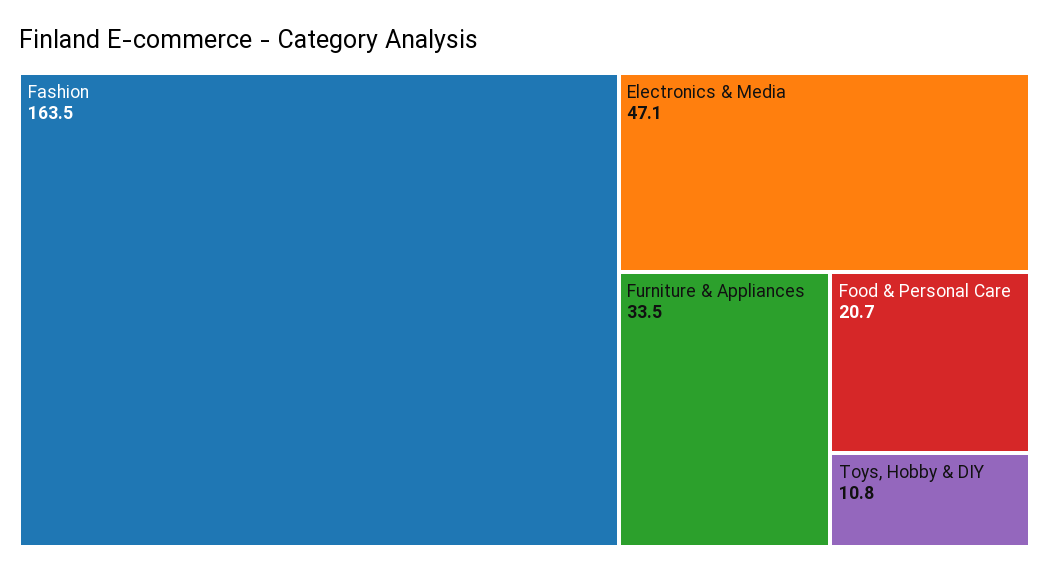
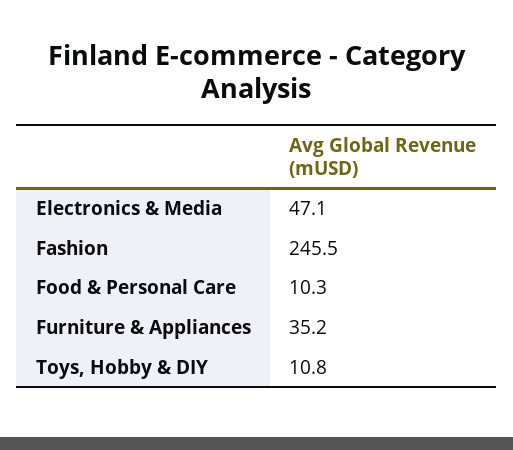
Fashion: 163.5 -> 245.5
Furniture & Appliances: 33.5 -> 35.2
Food & Personal Care: 20.7 -> 10.3

